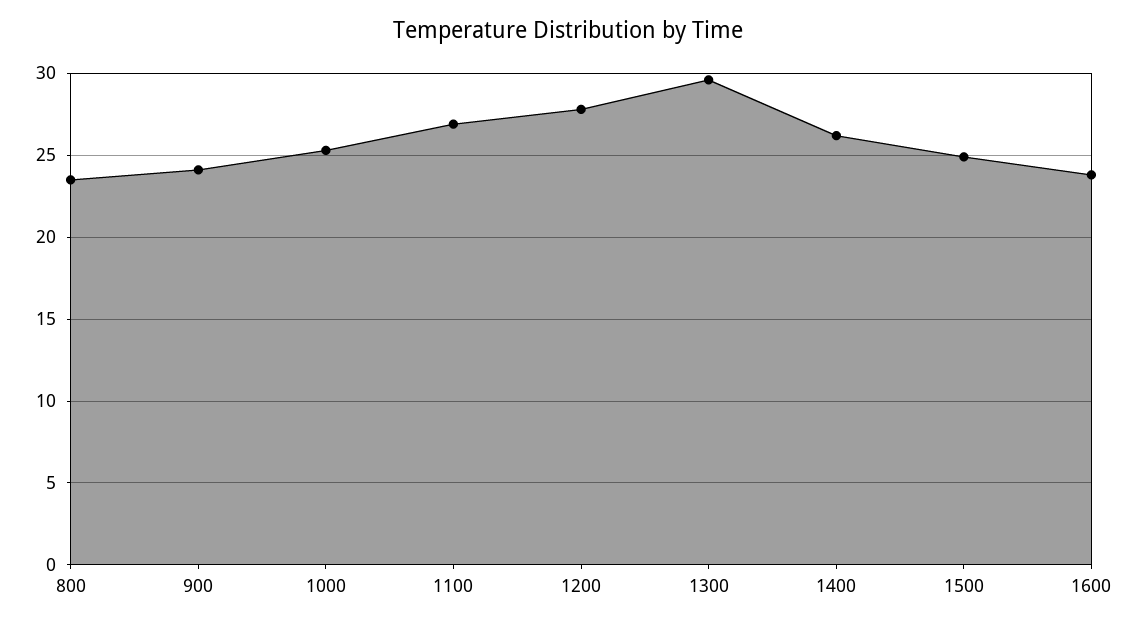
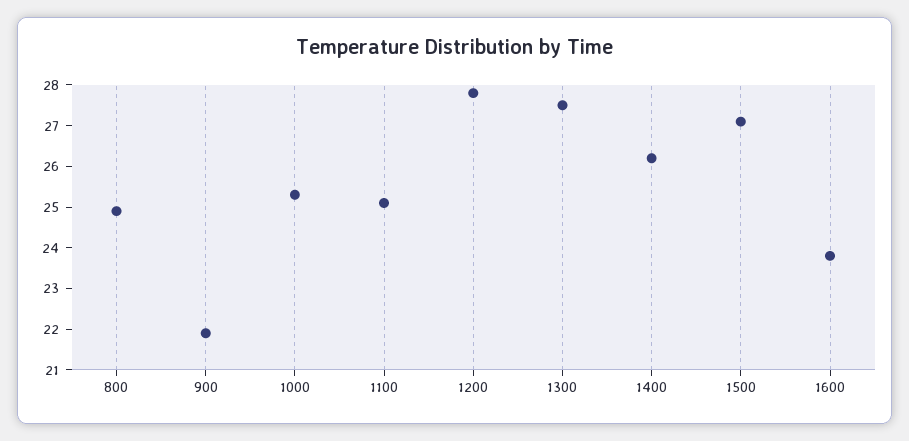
800: 23.5 -> 25
900: 24 -> 22
1100: 27 -> 25
1300: 29.5 -> 27.5
1500: 25 -> 27

